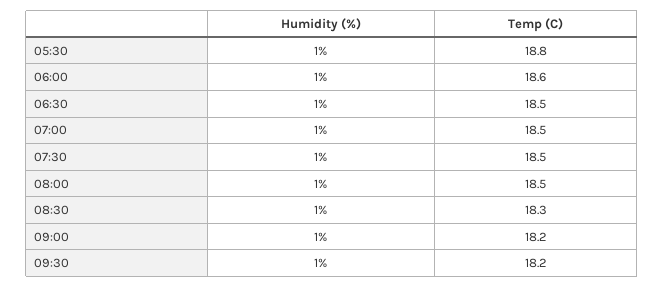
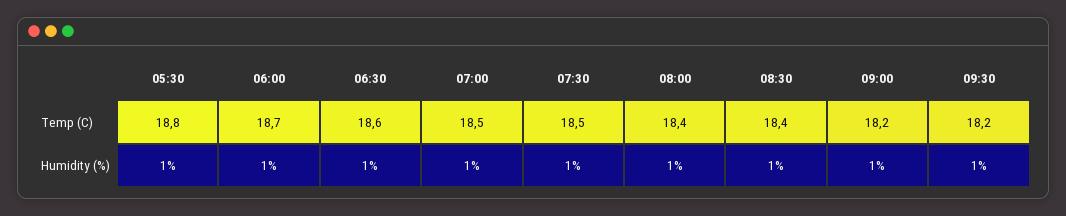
Temp (C), 06:00: 18.6 -> 18.7
Temp (C), 06:30: 18.5 -> 18.6
Temp (C), 08:00: 18.5 -> 18.4
Temp (C), 08:30: 18.3 -> 18.4

